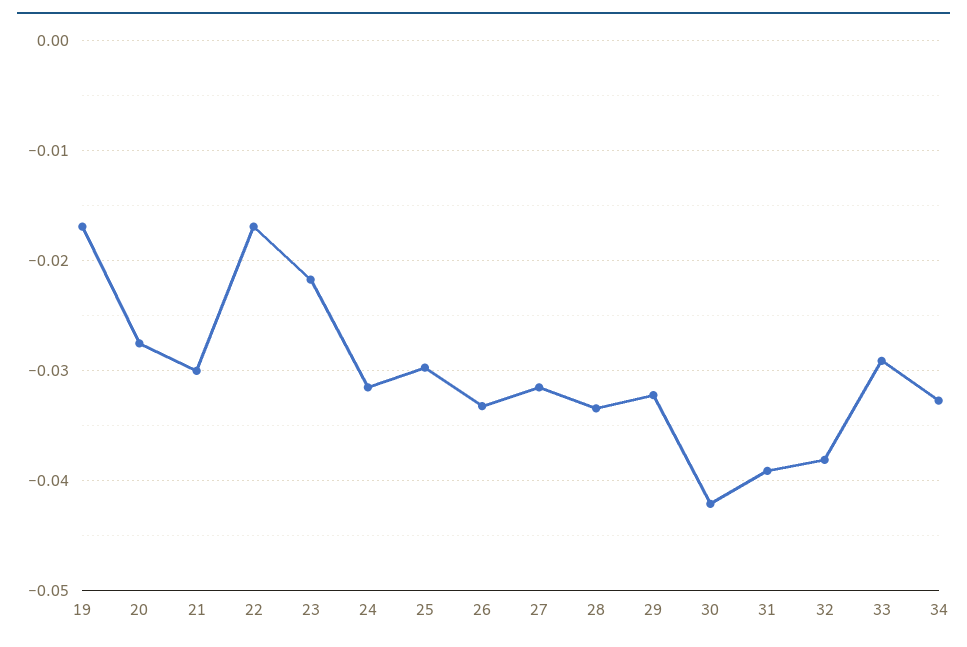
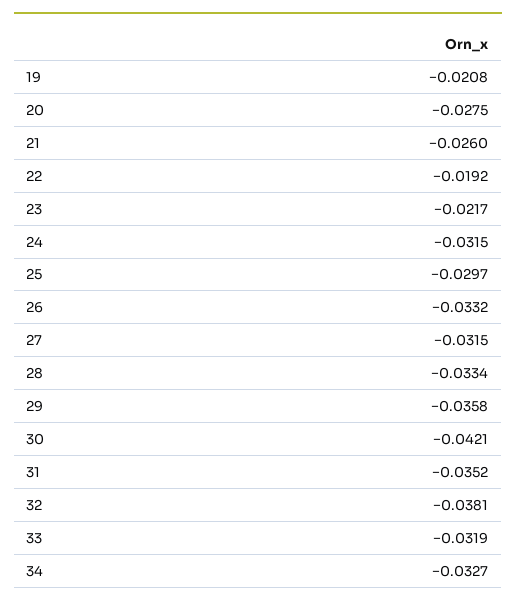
19: -0.017 -> -0.0208
21: -0.03 -> -0.026
22: -0.017 -> -0.0192
29: -0.032 -> -0.0358
31: -0.039 -> -0.0352
33: -0.029 -> -0.0319

